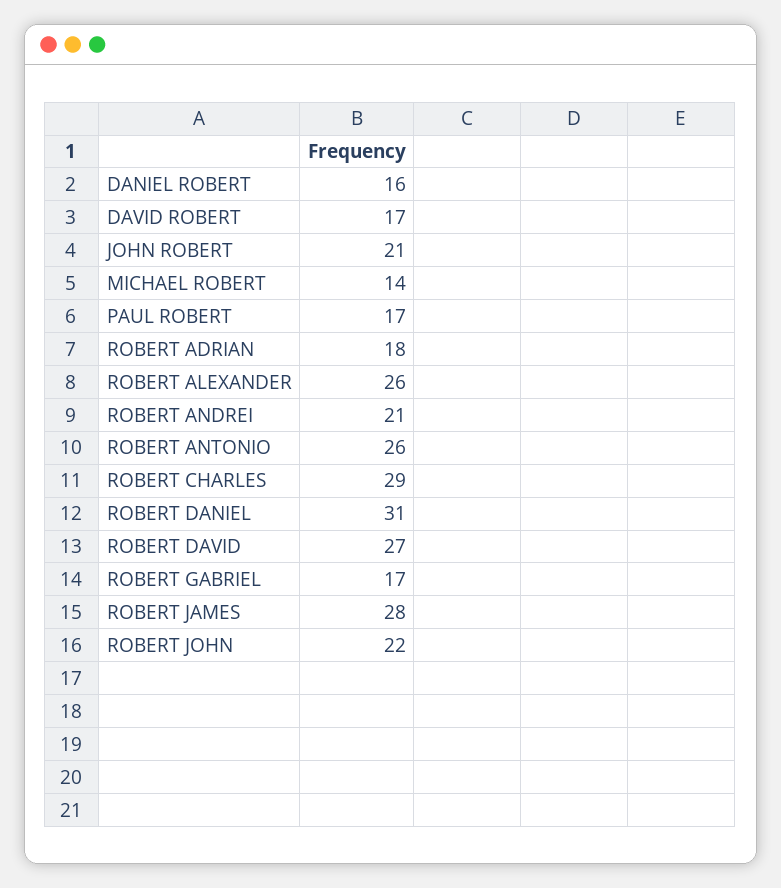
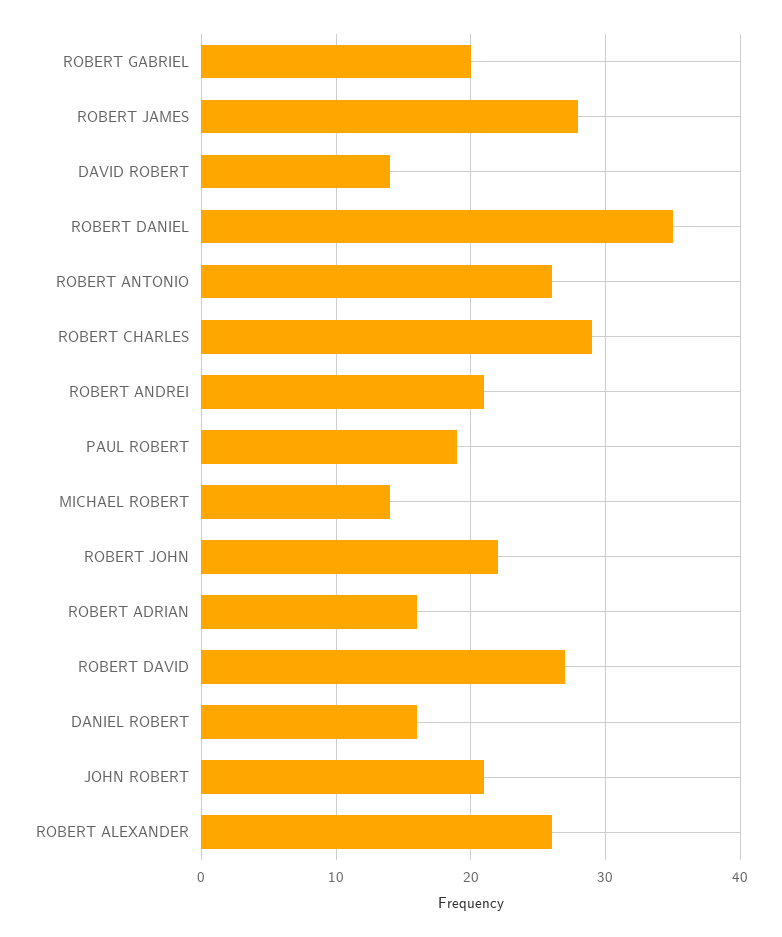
DAVID ROBERT: 17 -> 14
PAUL ROBERT: 17 -> 19
ROBERT ADRIAN: 18 -> 16
ROBERT DANIEL: 31 -> 35
ROBERT GABRIEL: 17 -> 20

